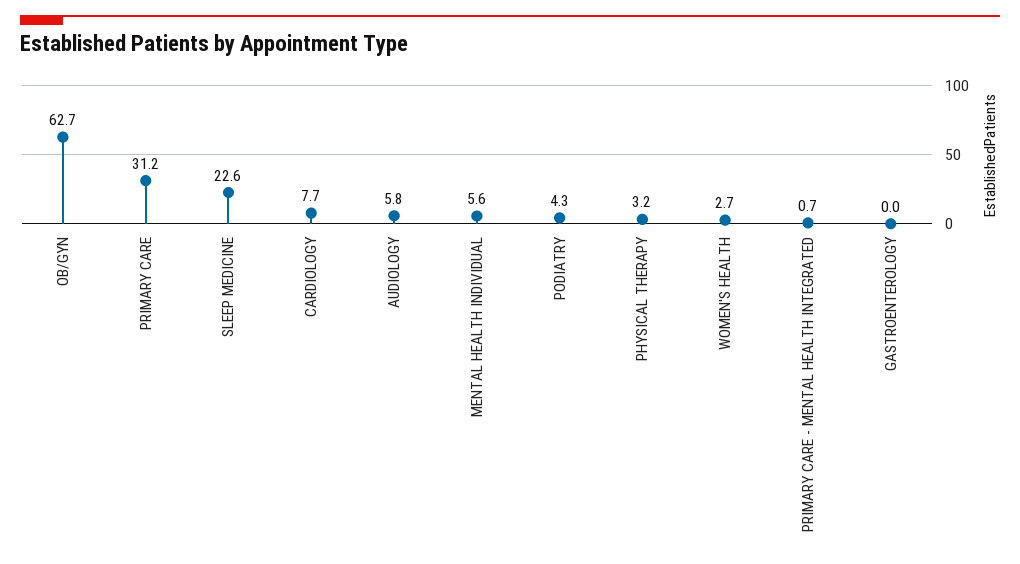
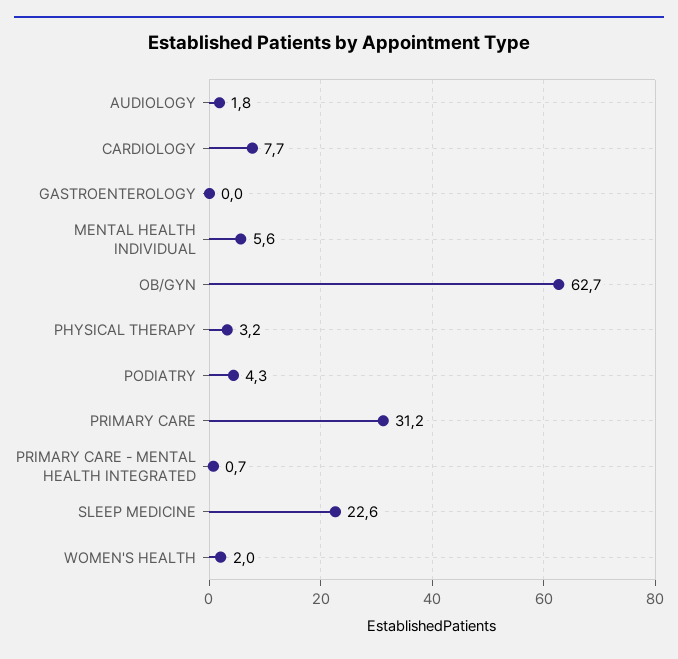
AUDIOLOGY: 5.8 -> 1.8
WOMEN'S HEALTH: 2.7 -> 2

